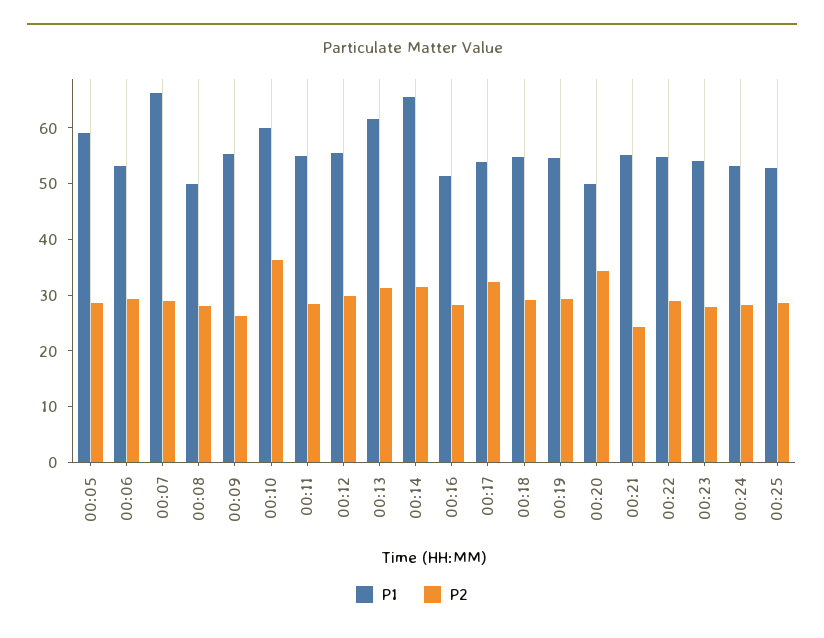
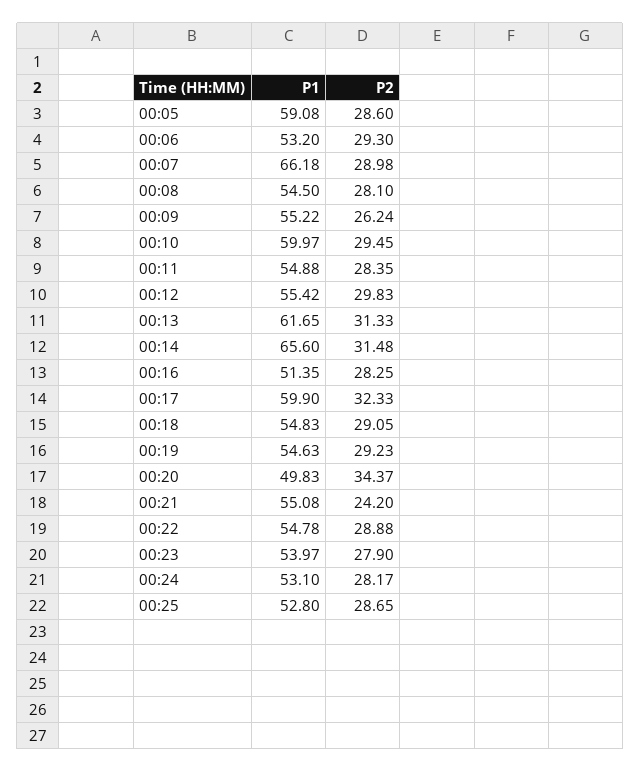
P1, 00:08: 50 -> 54.5
P2, 00:10: 36 -> 29.45
P1, 00:17: 54 -> 59.9

